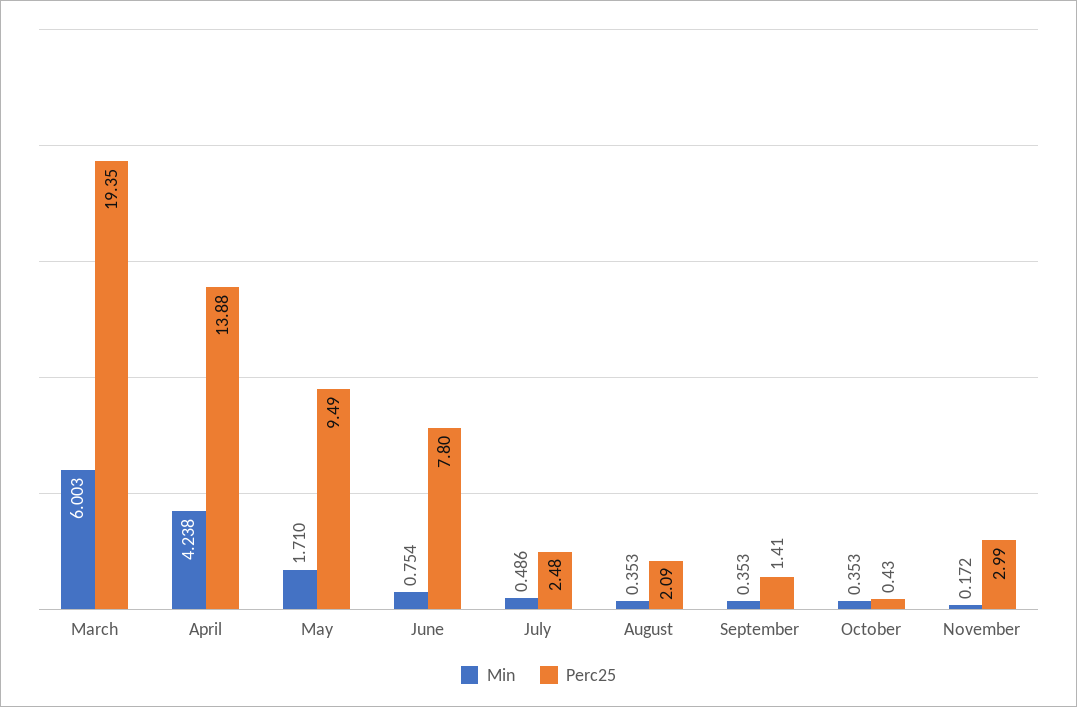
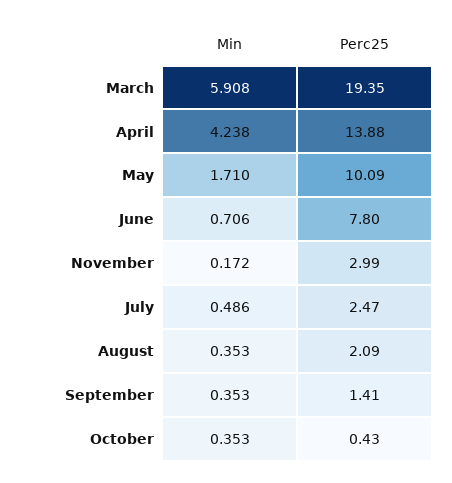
Min, March: 6.003 -> 5.908
Perc25, May: 9.49 -> 10.09
Min, June: 0.754 -> 0.706
Perc25, July: 2.48 -> 2.47

